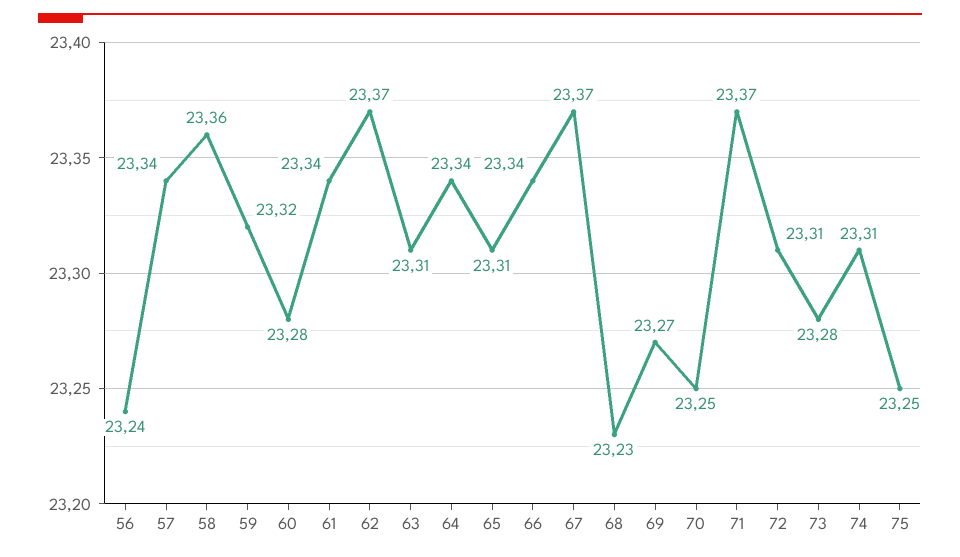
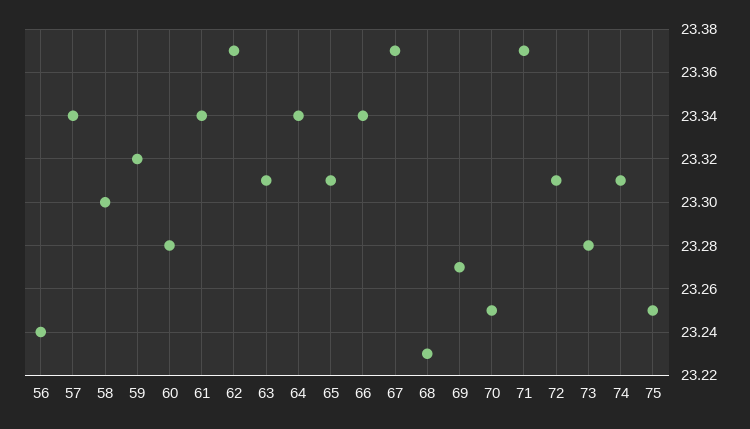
58: 23.36 -> 23.3

